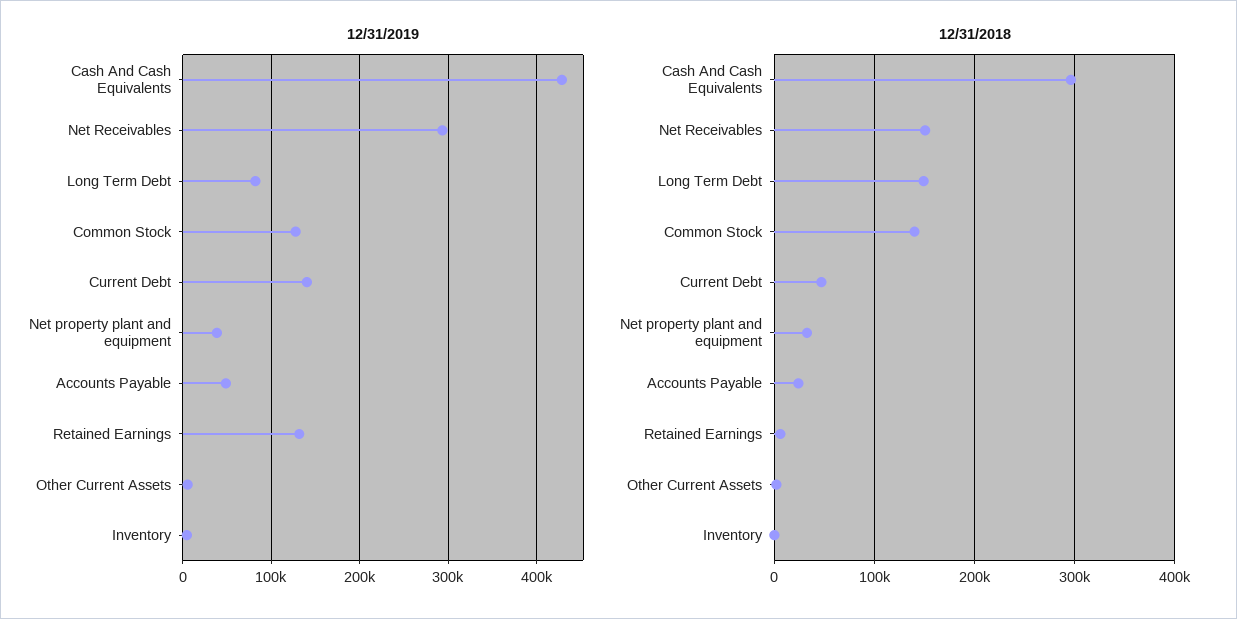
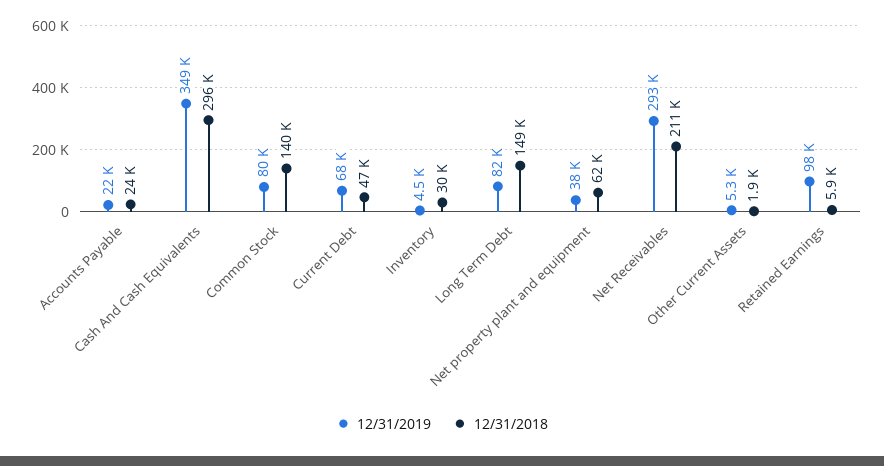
12/31/2019, Cash And Cash Equivalents: 430000 -> 349000
12/31/2019, Common Stock: 130000 -> 80000
12/31/2019, Current Debt: 140000 -> 68000
12/31/2019, Accounts Payable: 50000 -> 22000
12/31/2019, Retained Earnings: 130000 -> 98000
12/31/2018, Net Receivables: 150000 -> 211000
12/31/2018, Net property plant and equipment: 30000 -> 62000
12/31/2018, Inventory: 0 -> 30000

